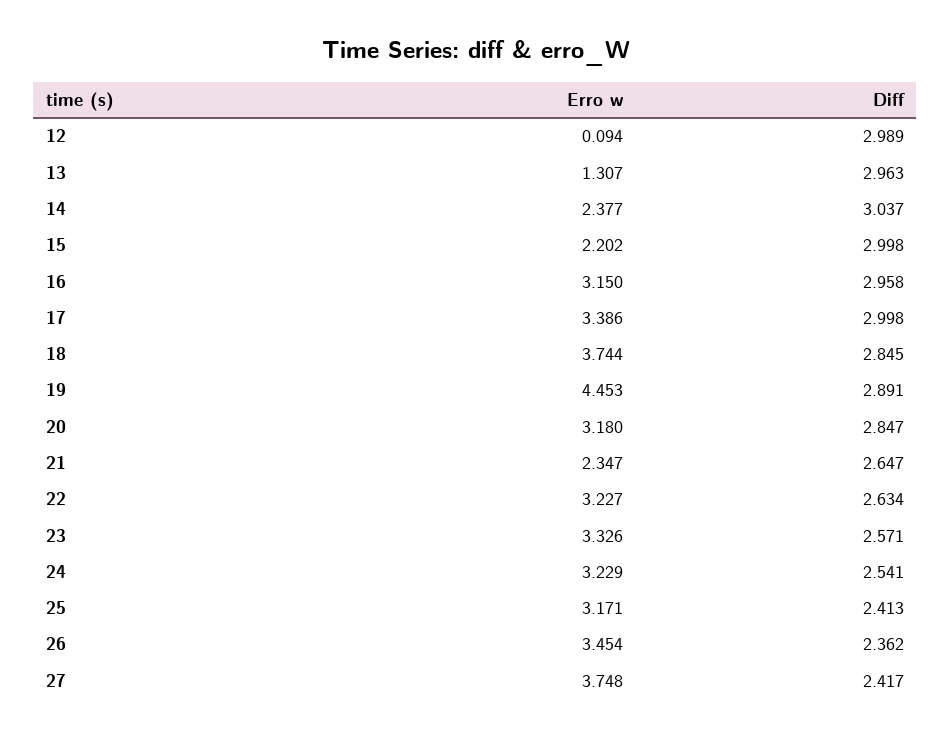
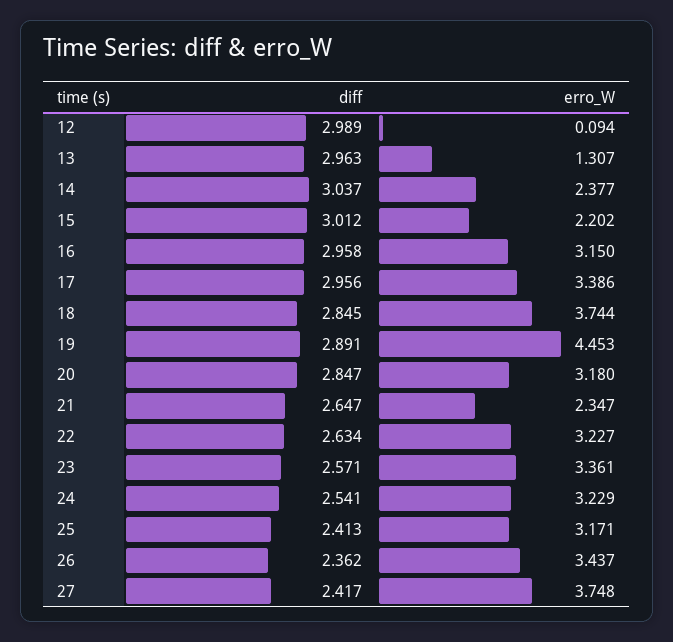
Diff, 15: 2.998 -> 3.012
Diff, 17: 2.998 -> 2.956
Erro w, 23: 3.326 -> 3.361
Erro w, 26: 3.454 -> 3.437

